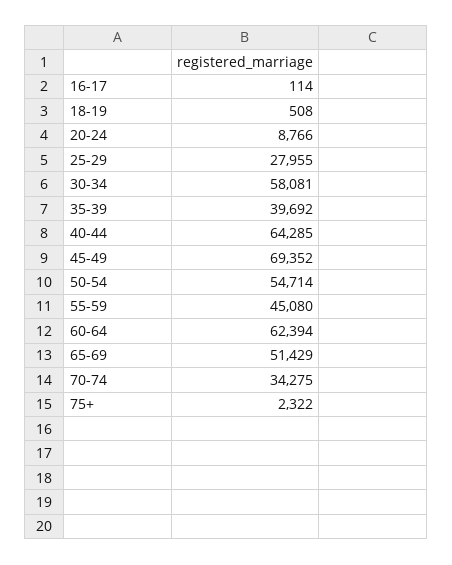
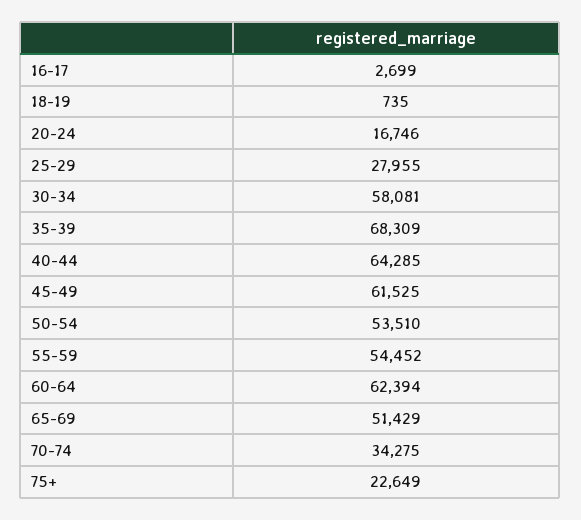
16-17: 114 -> 2699
18-19: 508 -> 735
20-24: 8766 -> 16746
35-39: 39692 -> 68309
45-49: 69352 -> 61525
50-54: 54714 -> 53510
55-59: 45080 -> 54452
75+: 2322 -> 22649

